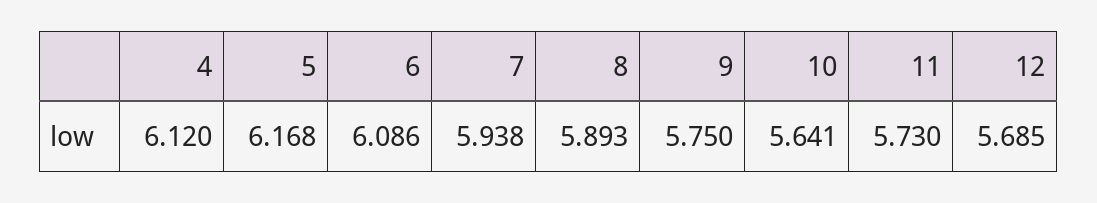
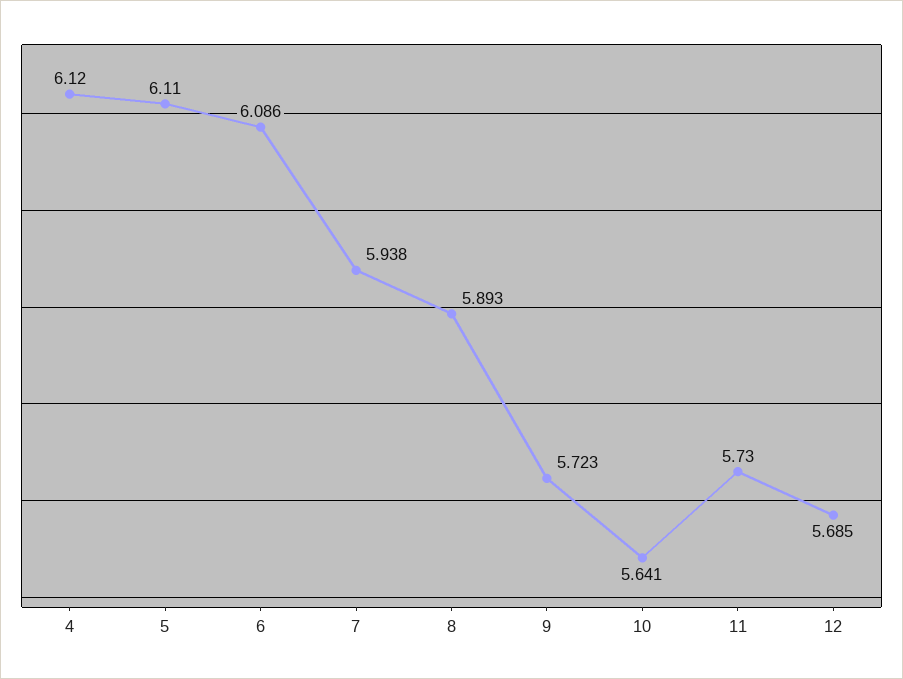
5: 6.168 -> 6.11
9: 5.75 -> 5.723

